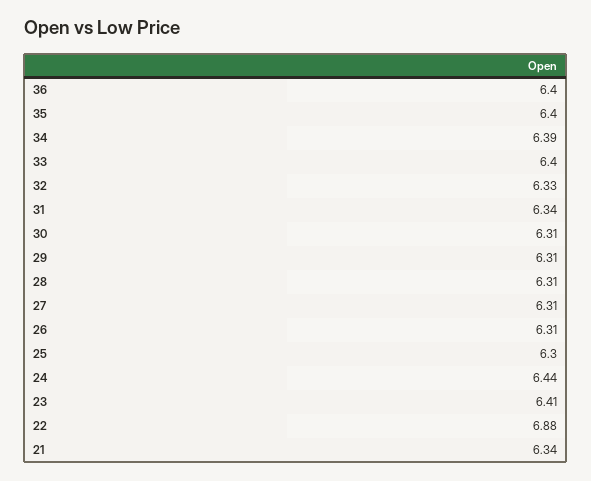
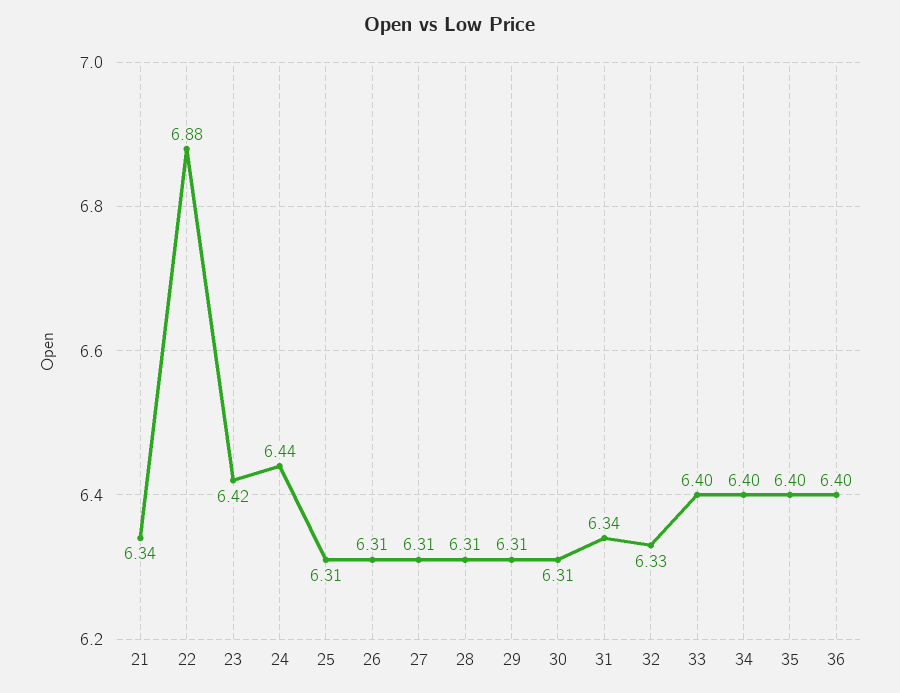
34: 6.39 -> 6.4
25: 6.3 -> 6.31
23: 6.41 -> 6.42

